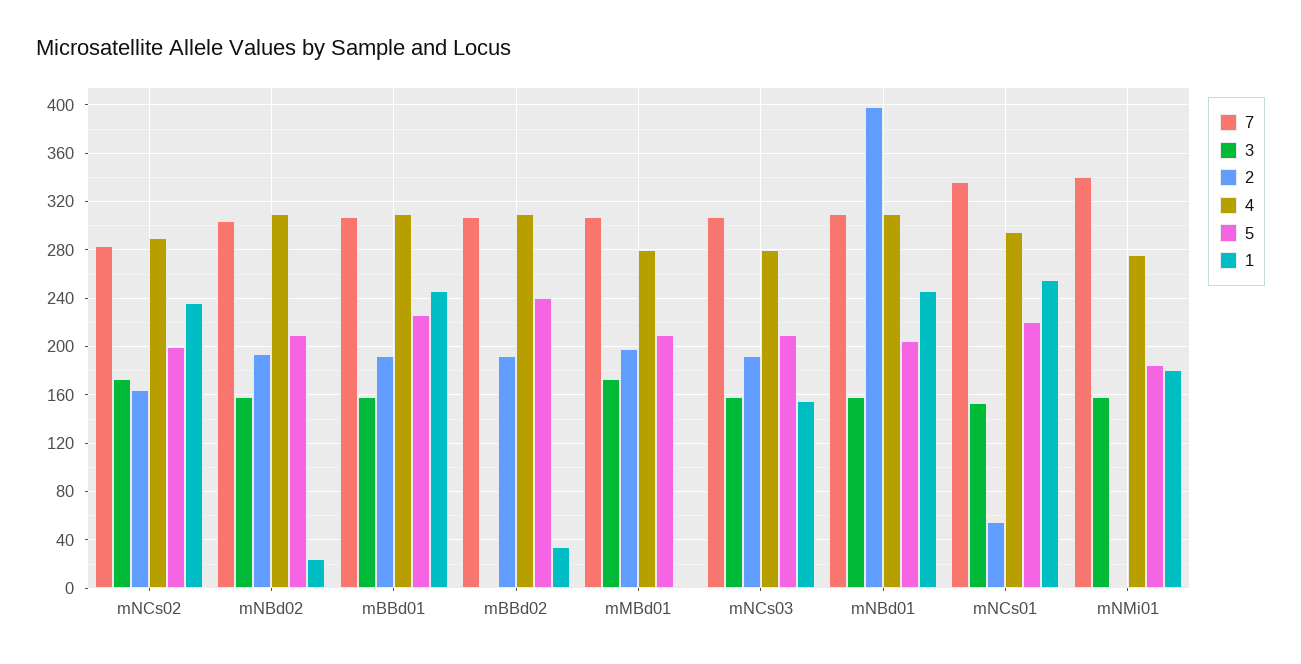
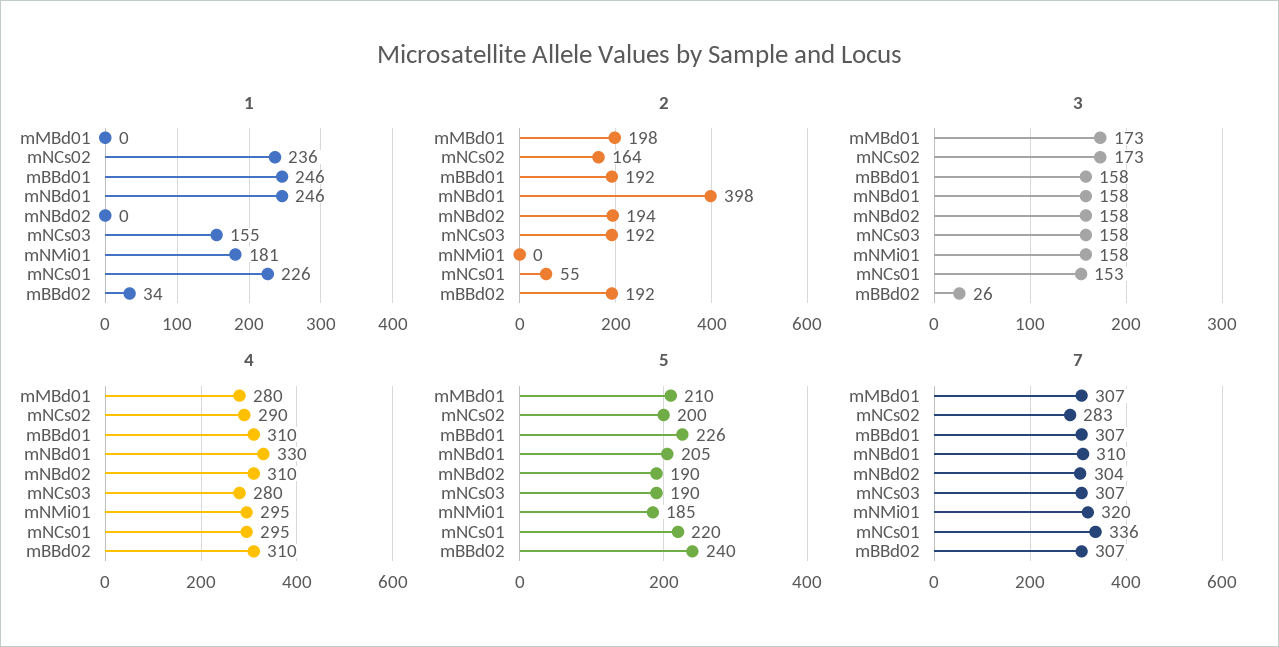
5, mNBd02: 210 -> 190
1, mNBd02: 25 -> 0
3, mBBd02: 0 -> 26
5, mNCs03: 210 -> 190
4, mNBd01: 310 -> 330
1, mNCs01: 255 -> 226
7, mNMi01: 340 -> 320
4, mNMi01: 275 -> 295

